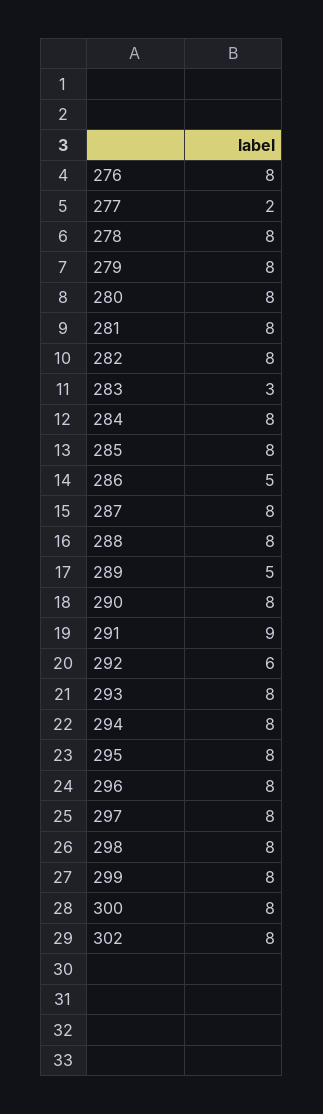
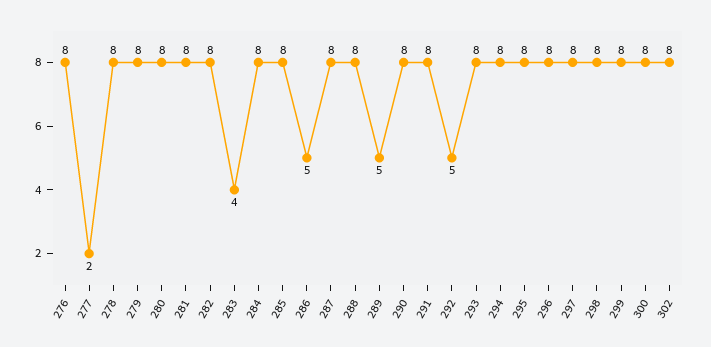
283: 3 -> 4
291: 9 -> 8
292: 6 -> 5

